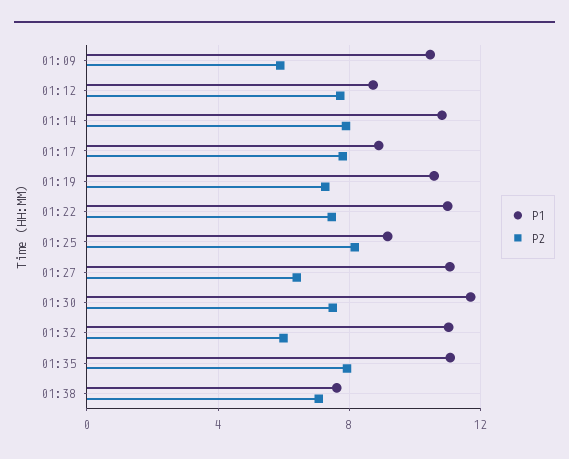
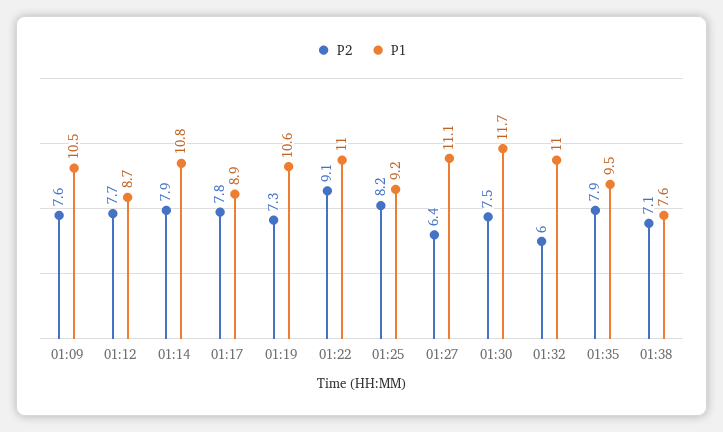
P2, 01:09: 6 -> 7.6
P2, 01:22: 7.5 -> 9.1
P1, 01:35: 11 -> 9.5

